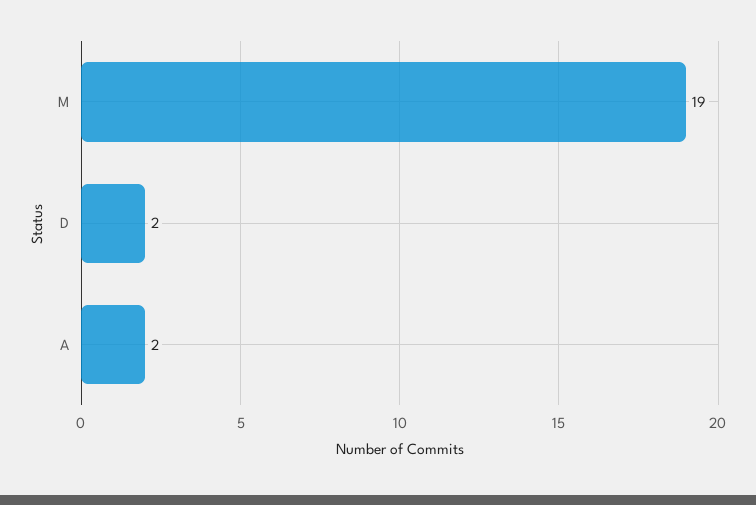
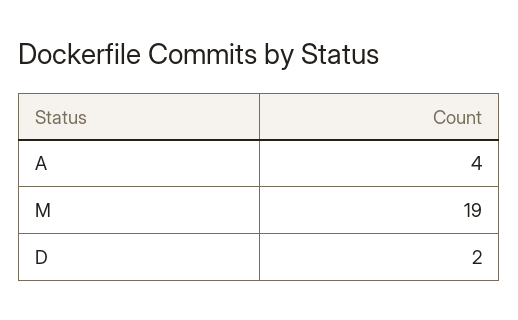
A: 2 -> 4

